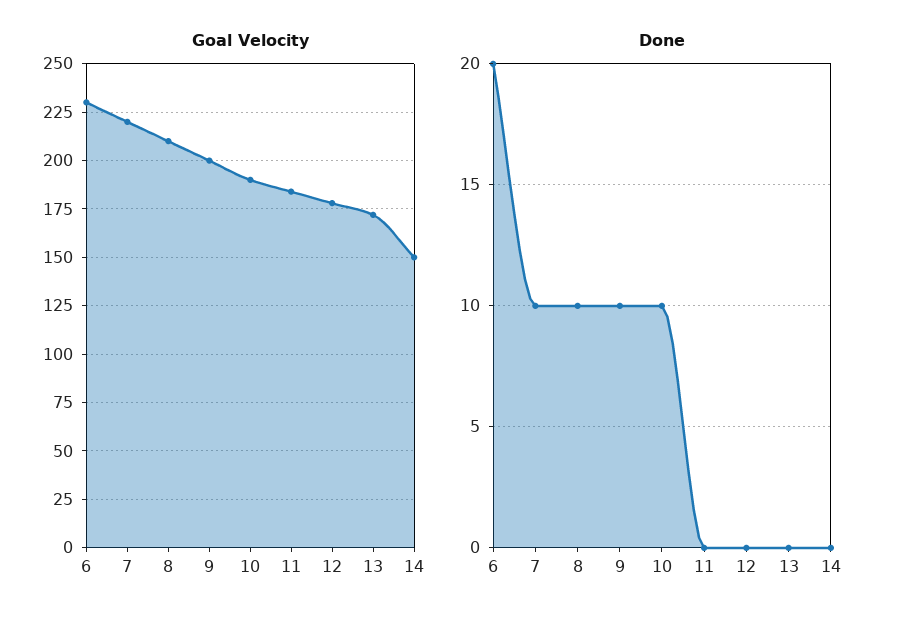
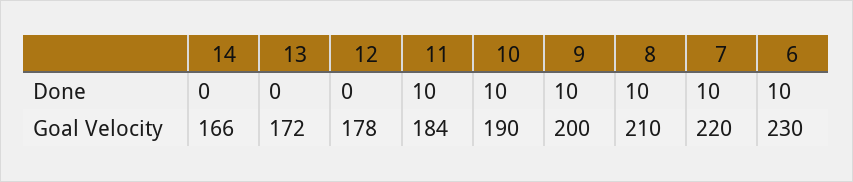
Goal Velocity, 14: 150 -> 166
Done, 6: 20 -> 10
Done, 11: 0 -> 10

